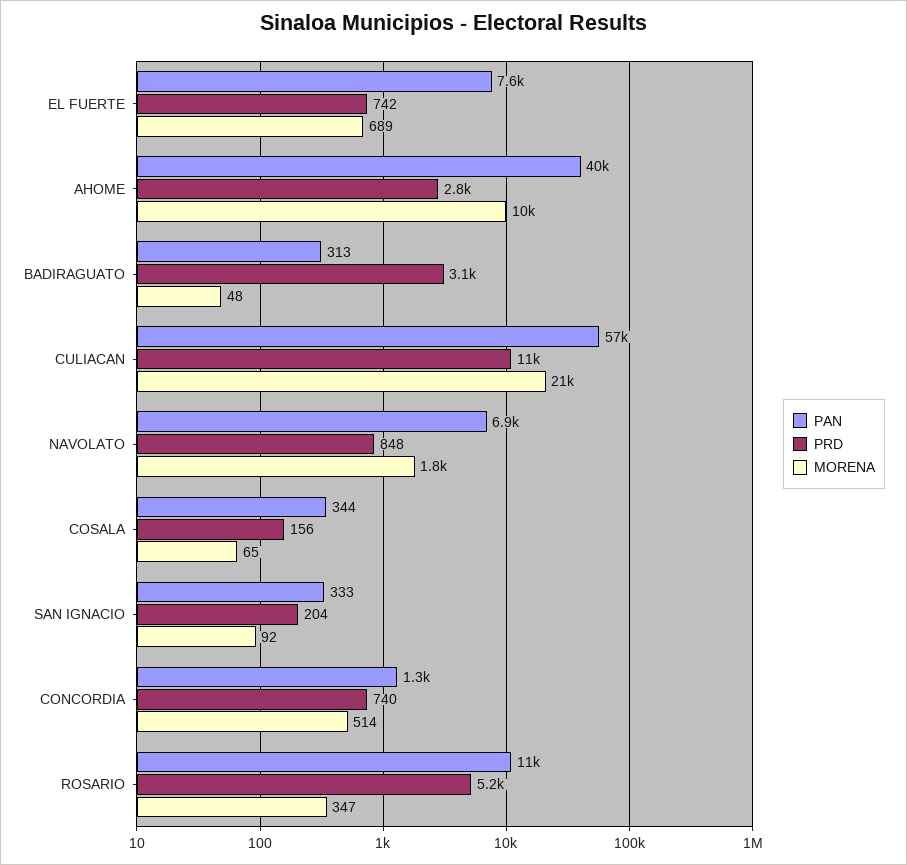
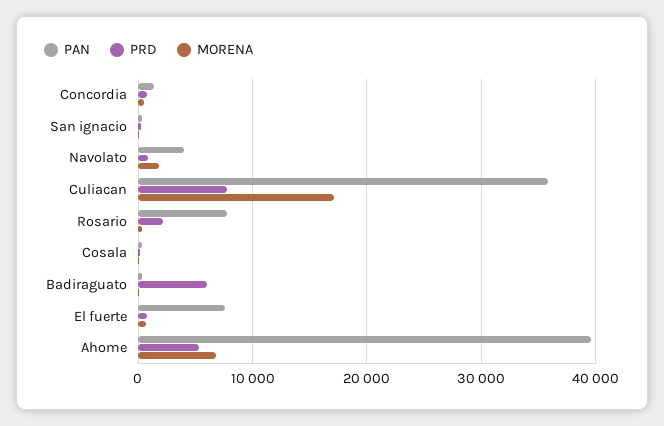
PRD, AHOME: 2800 -> 5000
MORENA, AHOME: 10000 -> 7000
PRD, BADIRAGUATO: 3100 -> 6000
PAN, CULIACAN: 57000 -> 36000
PRD, CULIACAN: 11000 -> 8000
MORENA, CULIACAN: 21000 -> 17000
PAN, NAVOLATO: 6900 -> 4000
PAN, ROSARIO: 11000 -> 8000
PRD, ROSARIO: 5200 -> 2000

